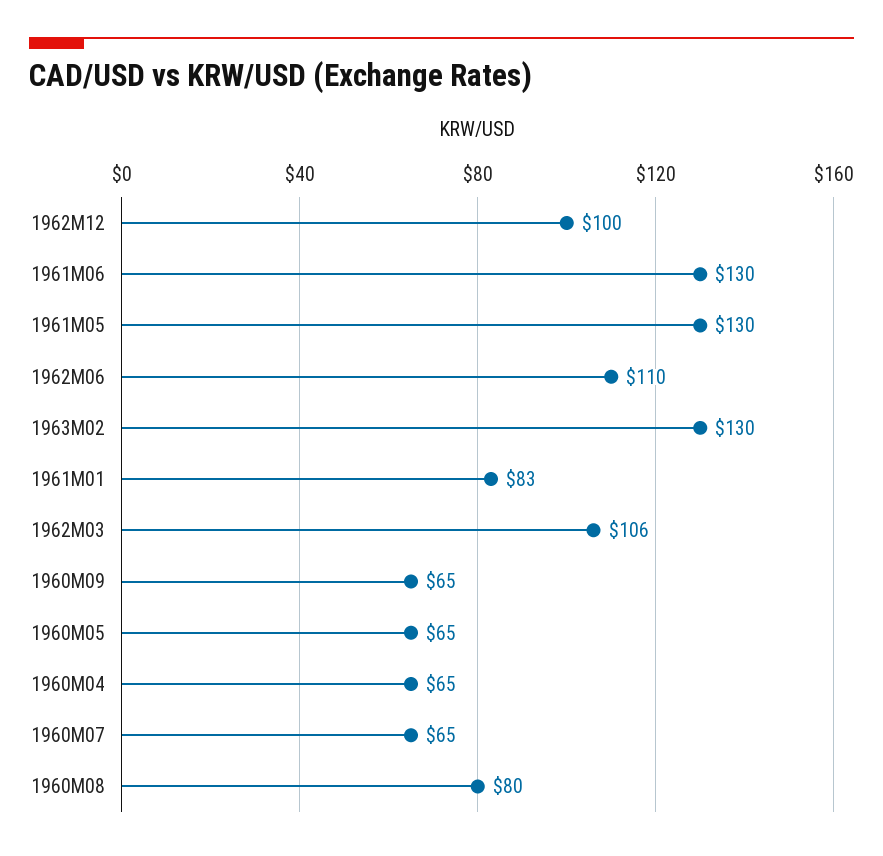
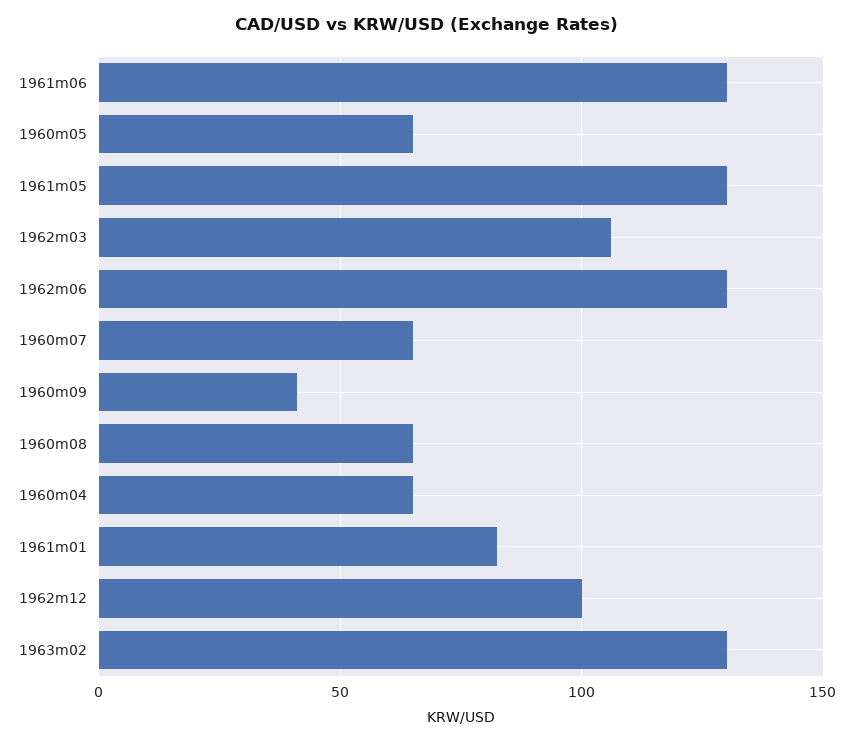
1962M06: 110 -> 130
1960M09: 65 -> 40
1960M08: 80 -> 65

